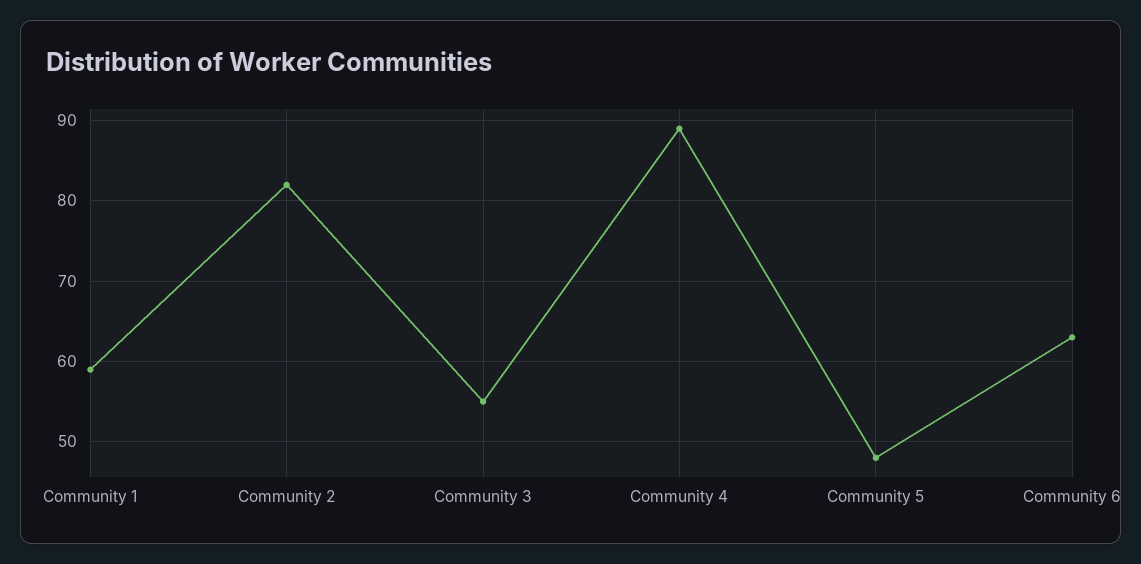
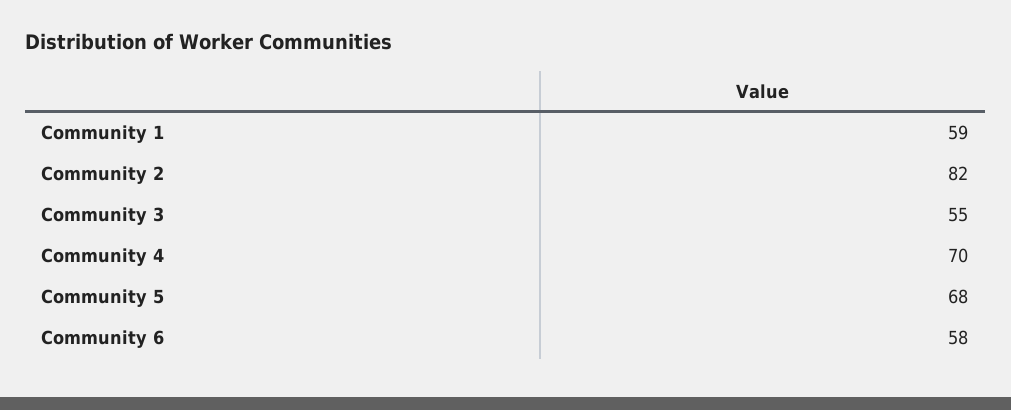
Community 4: 89 -> 70
Community 5: 48 -> 68
Community 6: 63 -> 58

